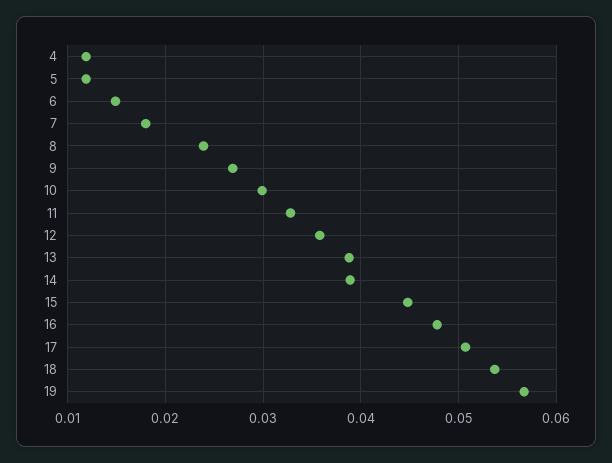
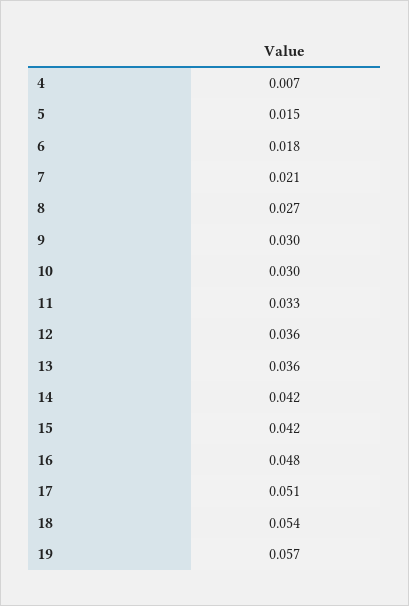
4: 0.012 -> 0.007
5: 0.012 -> 0.015
6: 0.015 -> 0.018
7: 0.018 -> 0.021
8: 0.024 -> 0.027
9: 0.027 -> 0.03
13: 0.039 -> 0.036
14: 0.039 -> 0.042
15: 0.045 -> 0.042

